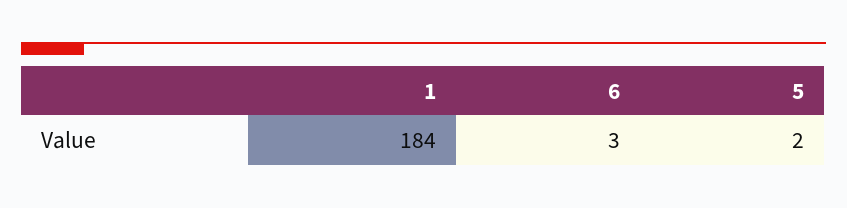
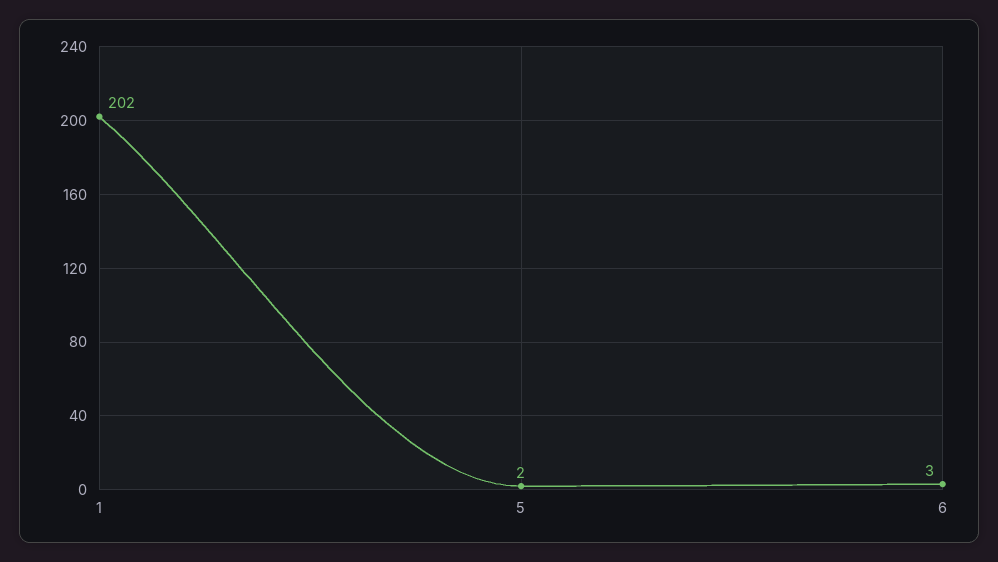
1: 184 -> 202

